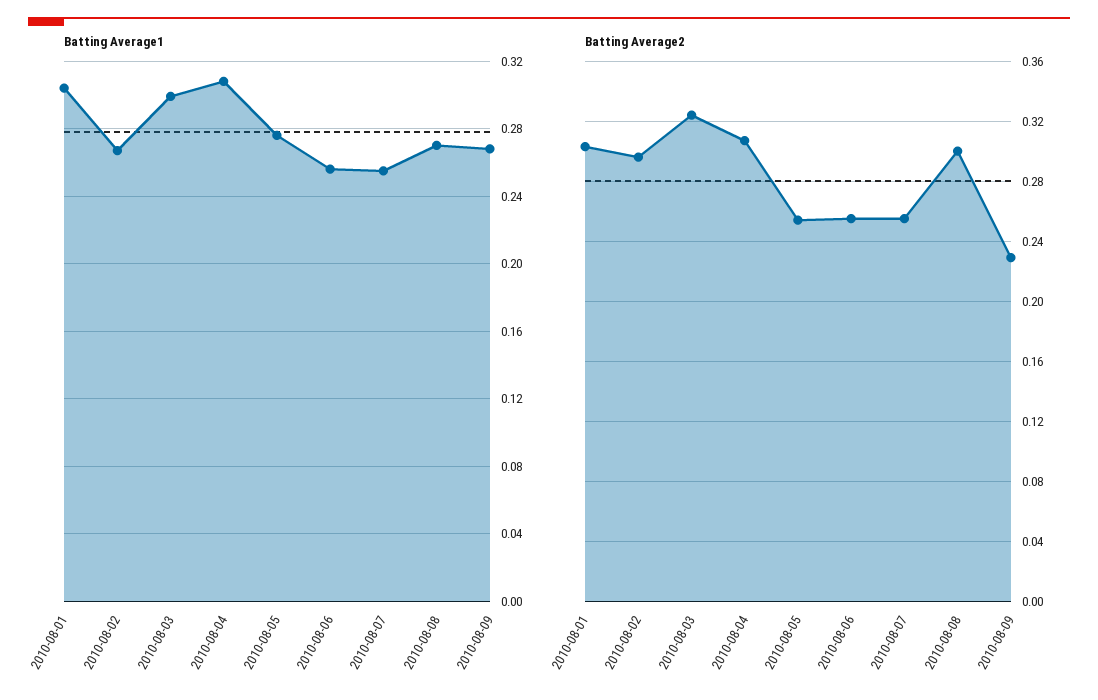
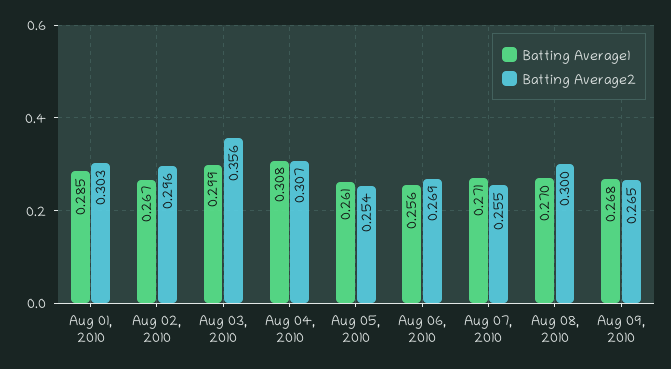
Batting Average1, 2010-08-01: 0.305 -> 0.285
Batting Average1, 2010-08-05: 0.275 -> 0.261
Batting Average1, 2010-08-07: 0.255 -> 0.271
Batting Average2, 2010-08-03: 0.325 -> 0.356
Batting Average2, 2010-08-06: 0.255 -> 0.269
Batting Average2, 2010-08-09: 0.23 -> 0.265

